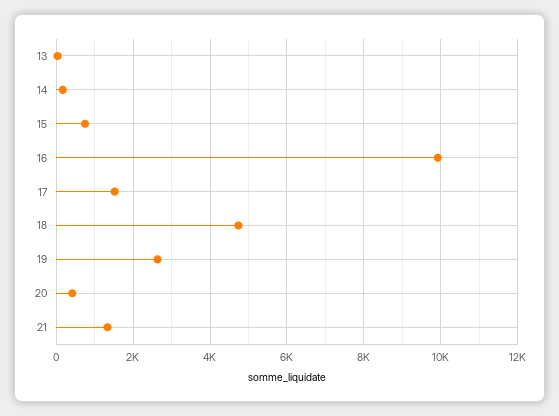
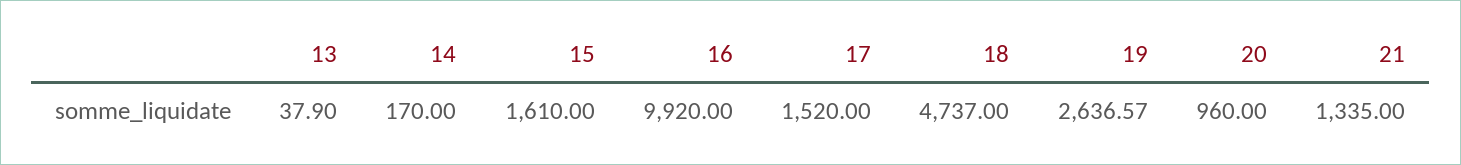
15: 800 -> 1610
20: 400 -> 960

